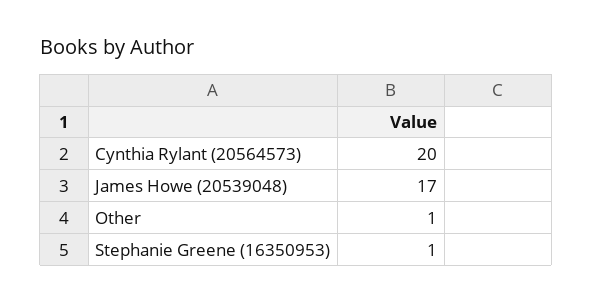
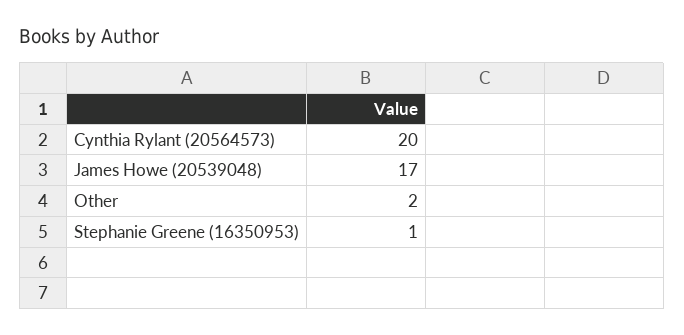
Other: 1 -> 2

